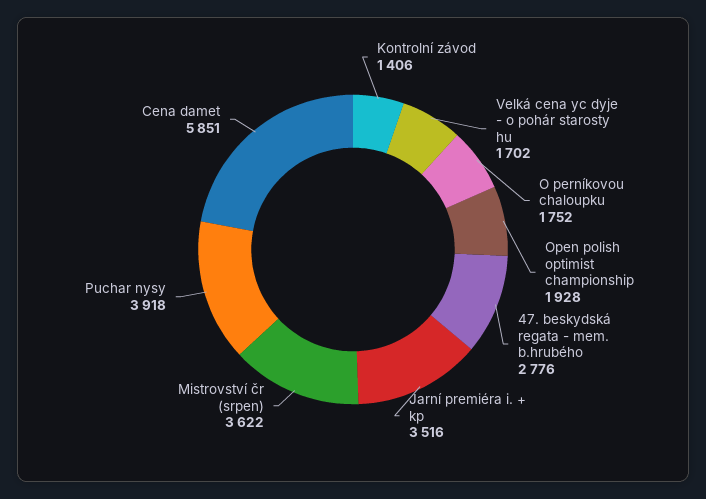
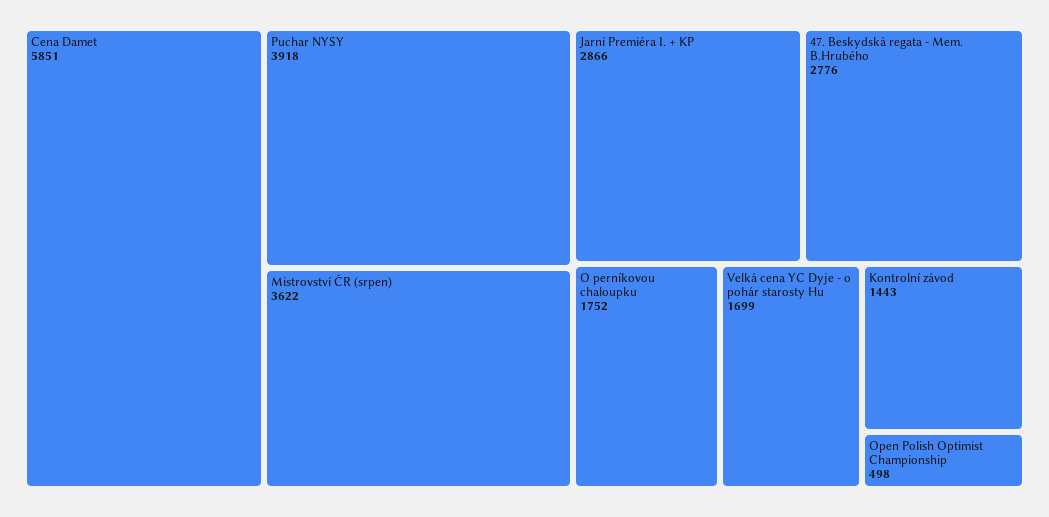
Kontrolní závod: 1406 -> 1443
Velká cena yc dyje - o pohár starosty hu: 1702 -> 1699
Open polish optimist championship: 1928 -> 498
Jarní premiéra i. + kp: 3516 -> 2866

